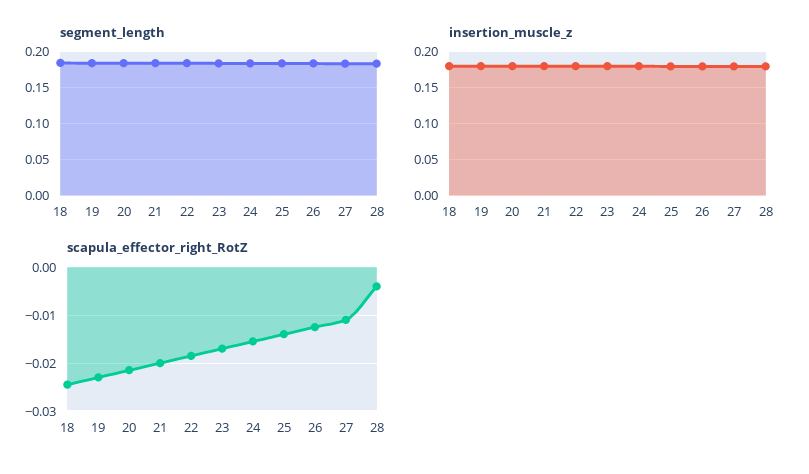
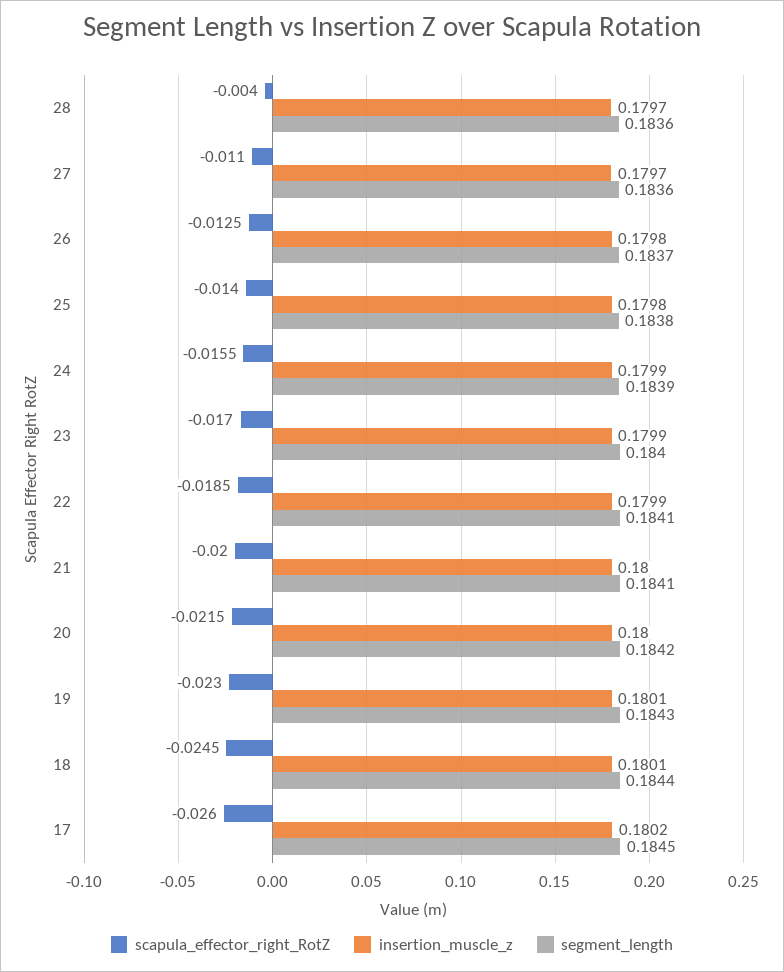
scapula_effector_right_RotZ, 17: none -> -0.026
insertion_muscle_z, 17: none -> 0.1802
segment_length, 17: none -> 0.1845

